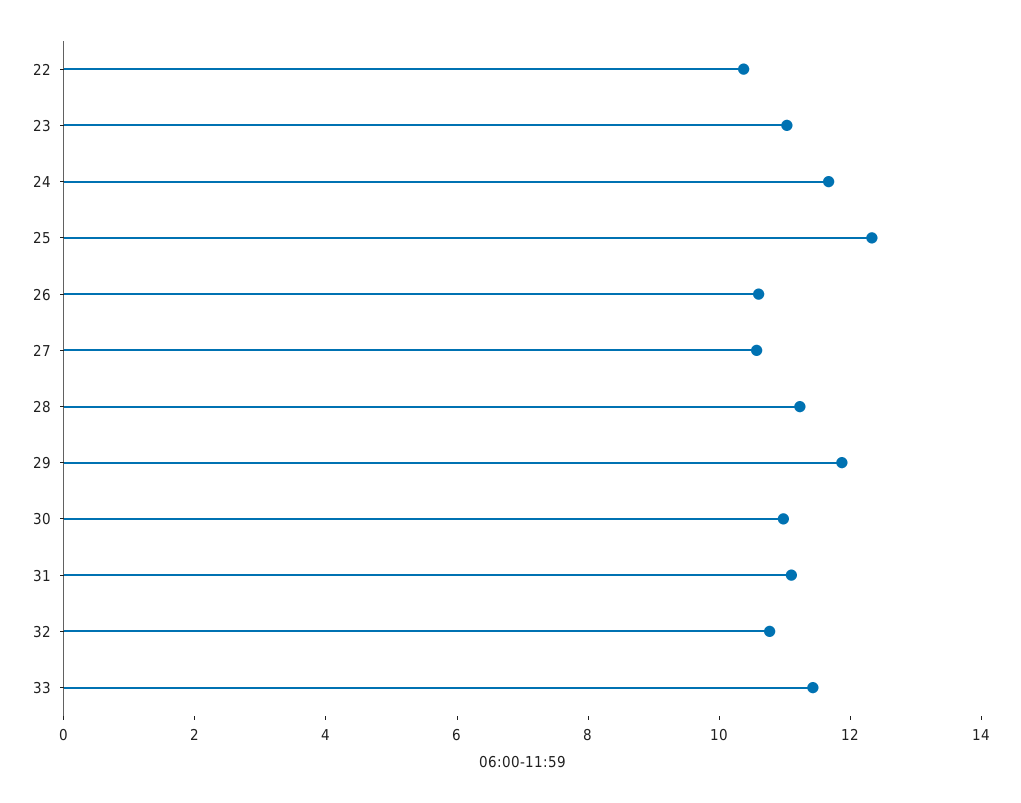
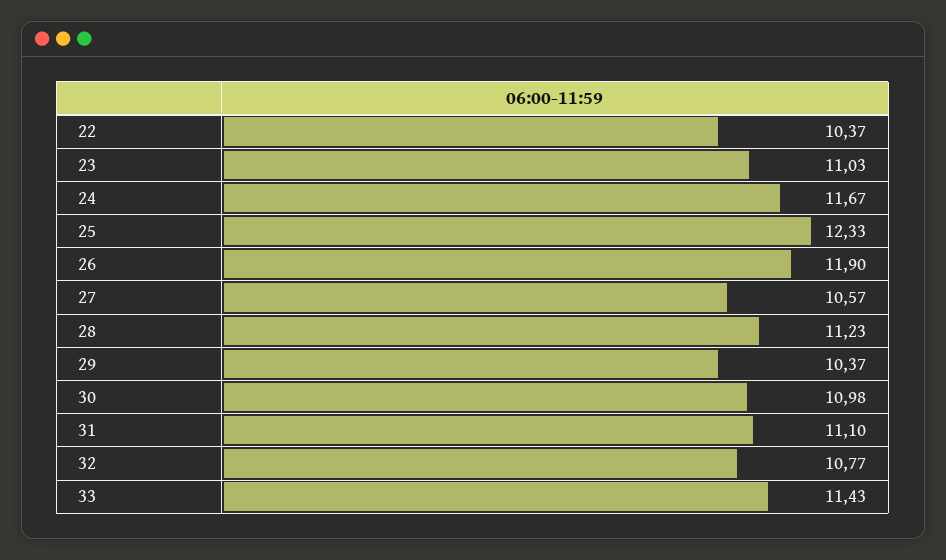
26: 10.5 -> 11.9
29: 12 -> 10.37

